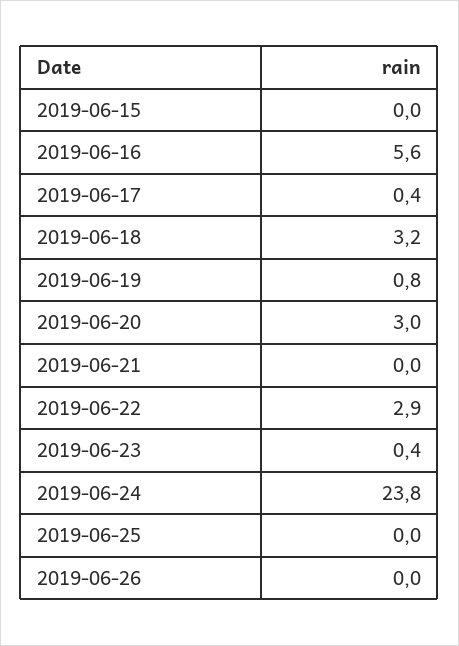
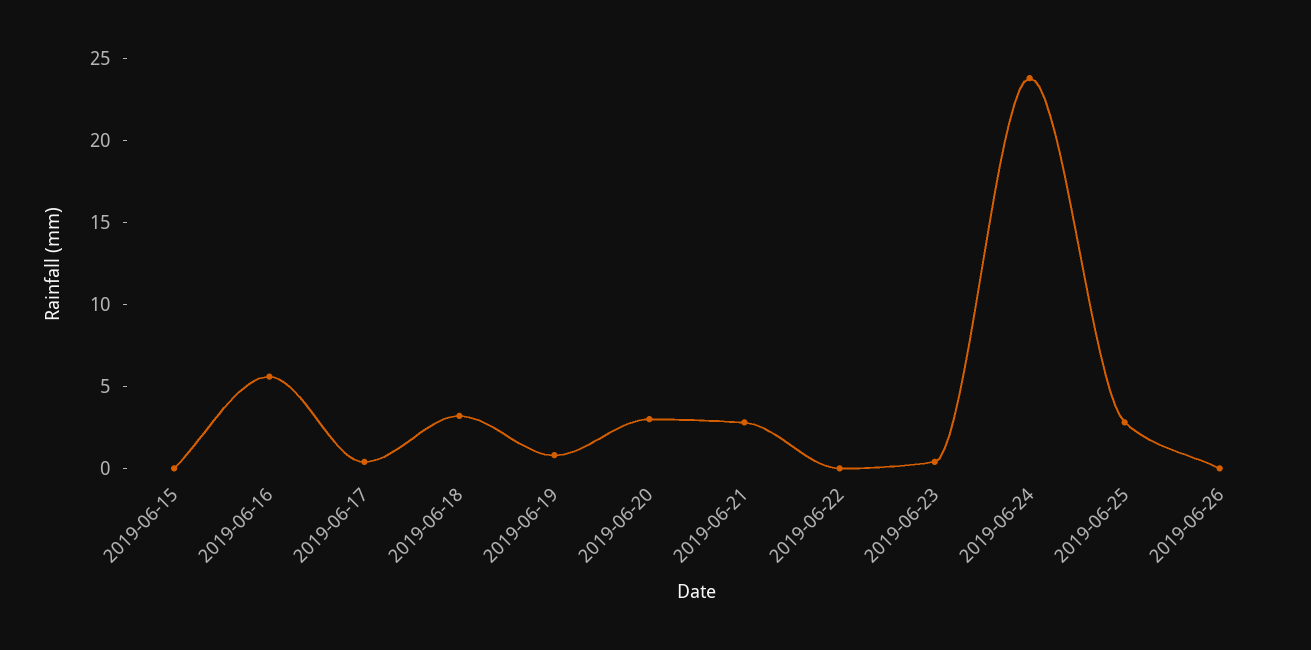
2019-06-21: 0 -> 3
2019-06-22: 2.9 -> 0
2019-06-25: 0 -> 3

